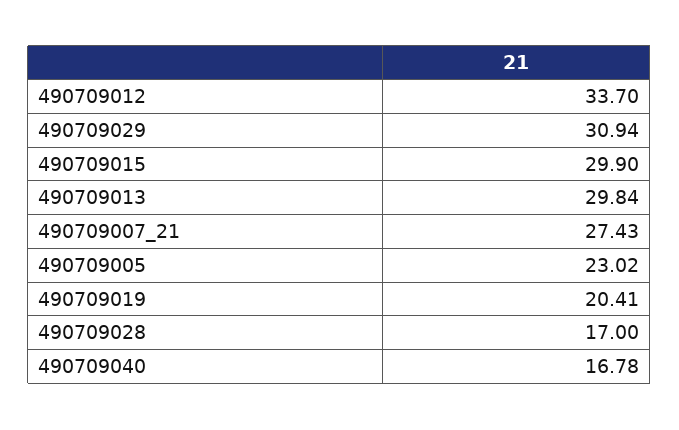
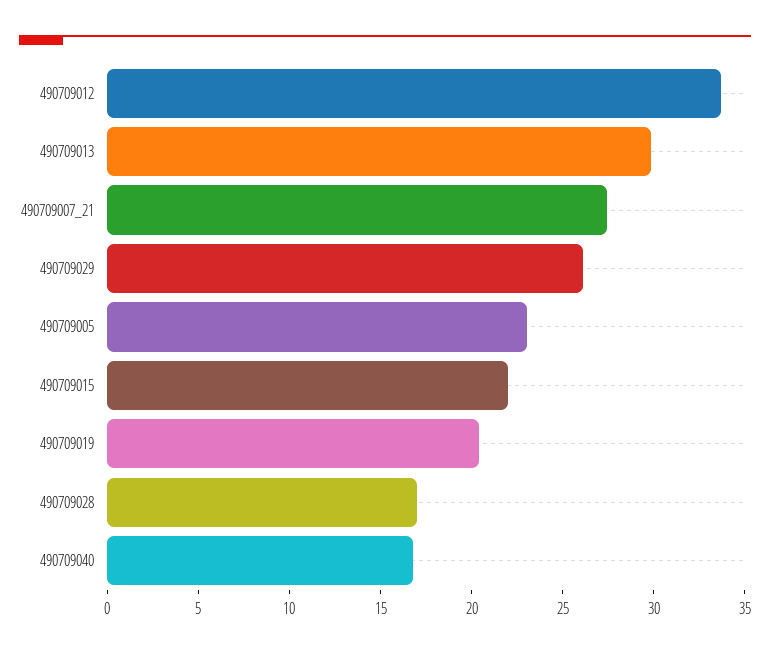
490709029: 30.94 -> 26
490709015: 29.9 -> 22

